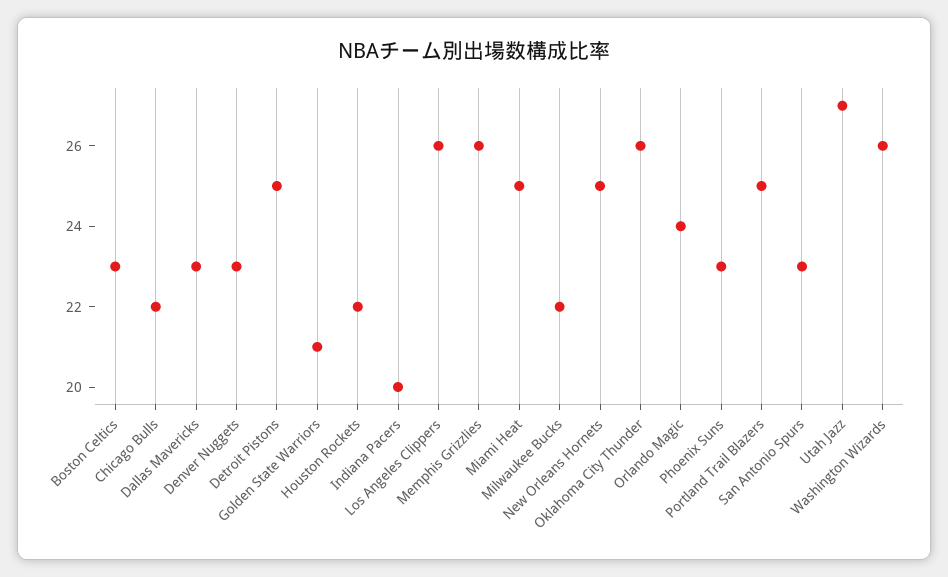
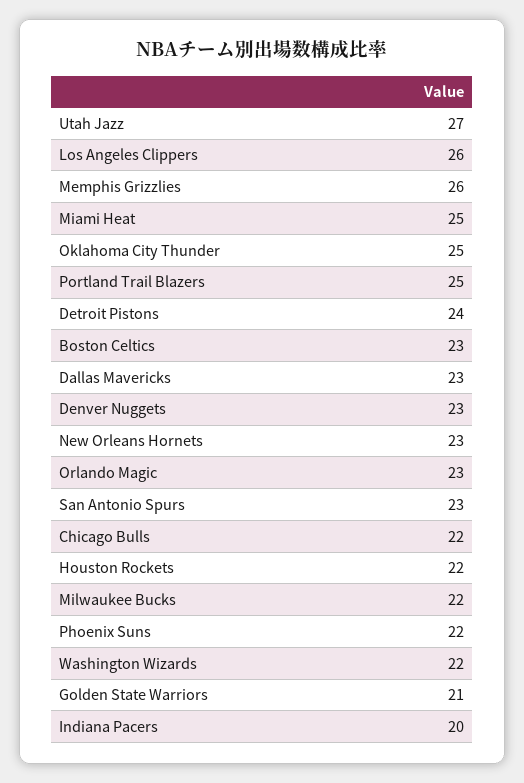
Detroit Pistons: 25 -> 24
New Orleans Hornets: 25 -> 23
Oklahoma City Thunder: 26 -> 25
Orlando Magic: 24 -> 23
Phoenix Suns: 23 -> 22
Washington Wizards: 26 -> 22

